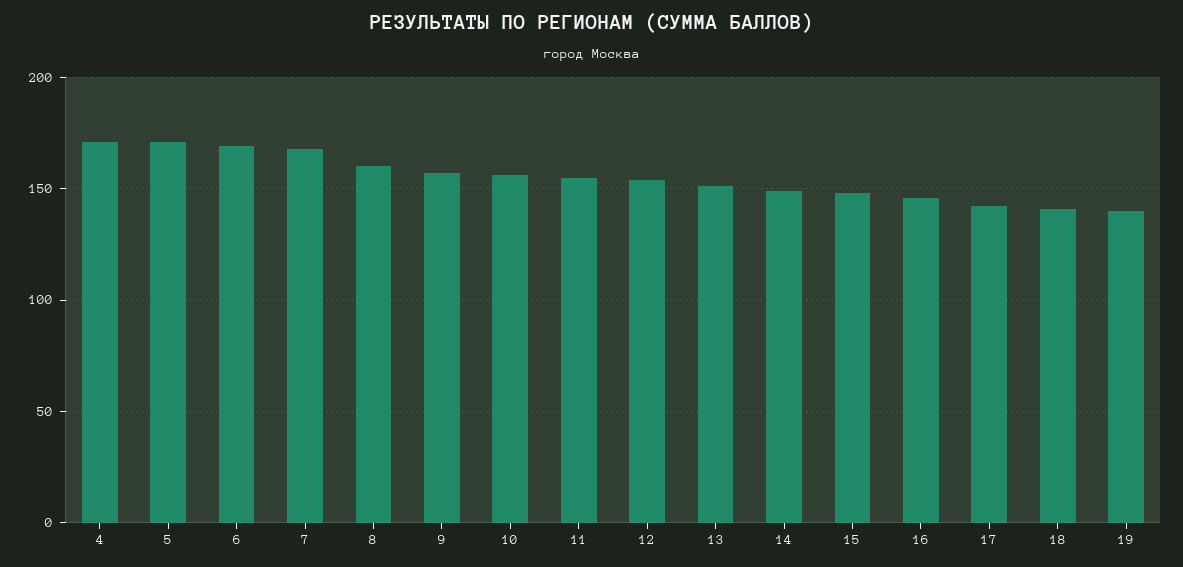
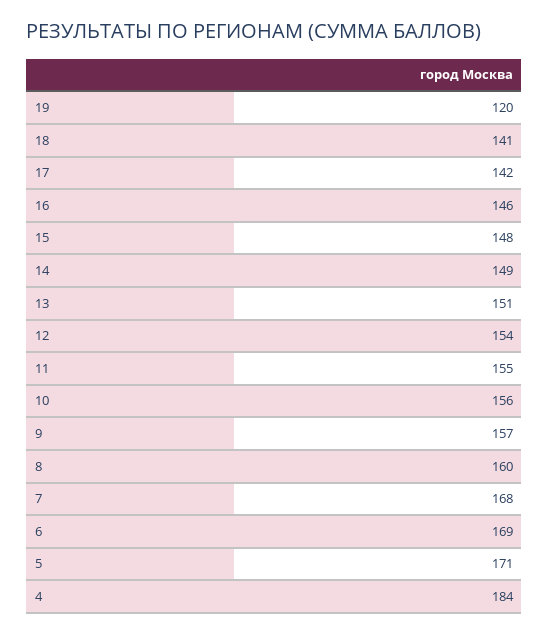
4: 170 -> 184
19: 140 -> 120

